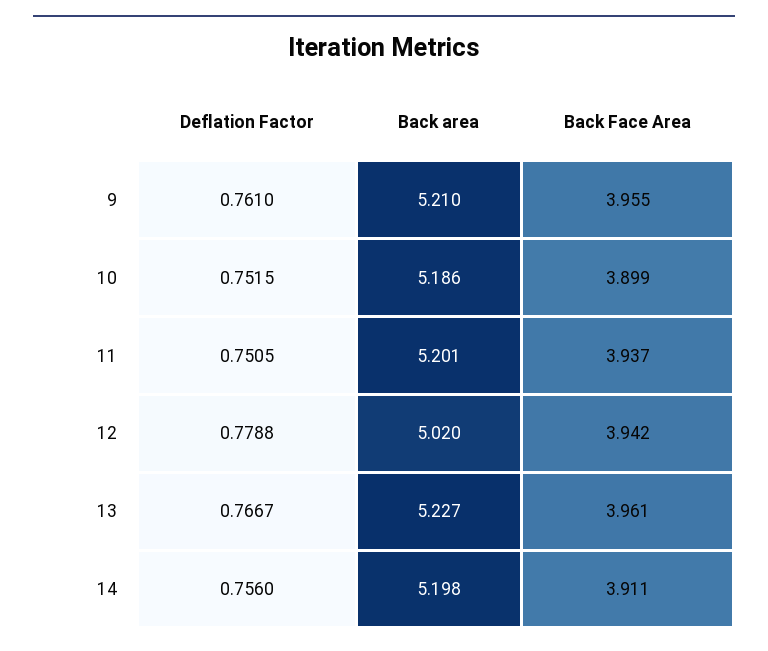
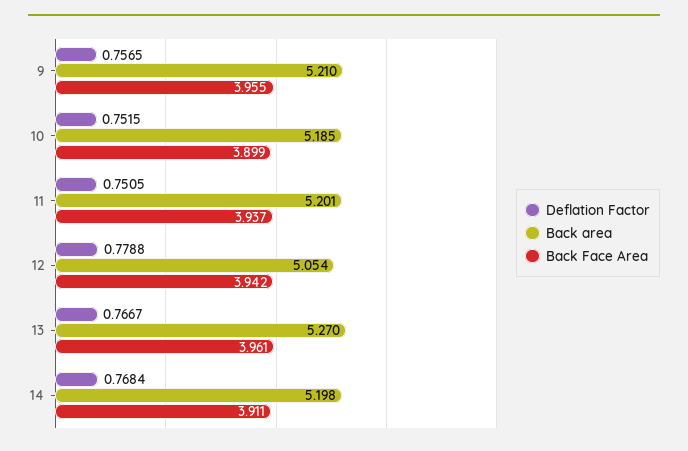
Deflation Factor, 9: 0.761 -> 0.7565
Back area, 10: 5.186 -> 5.185
Back area, 12: 5.02 -> 5.054
Back area, 13: 5.227 -> 5.27
Deflation Factor, 14: 0.756 -> 0.7684

